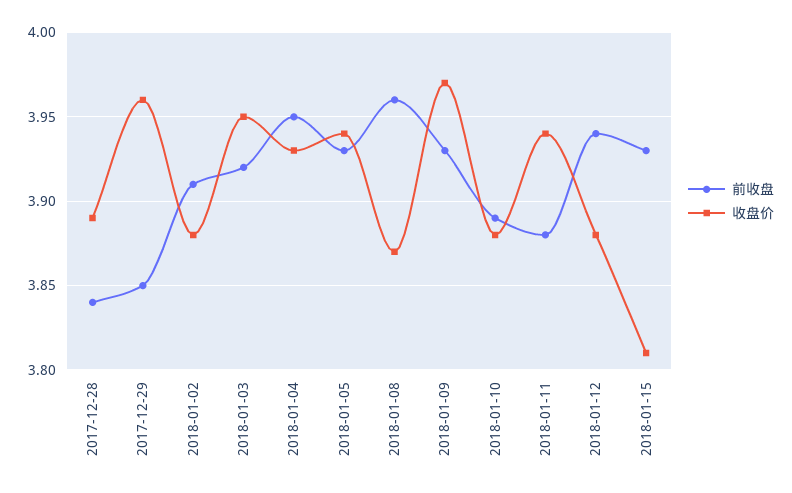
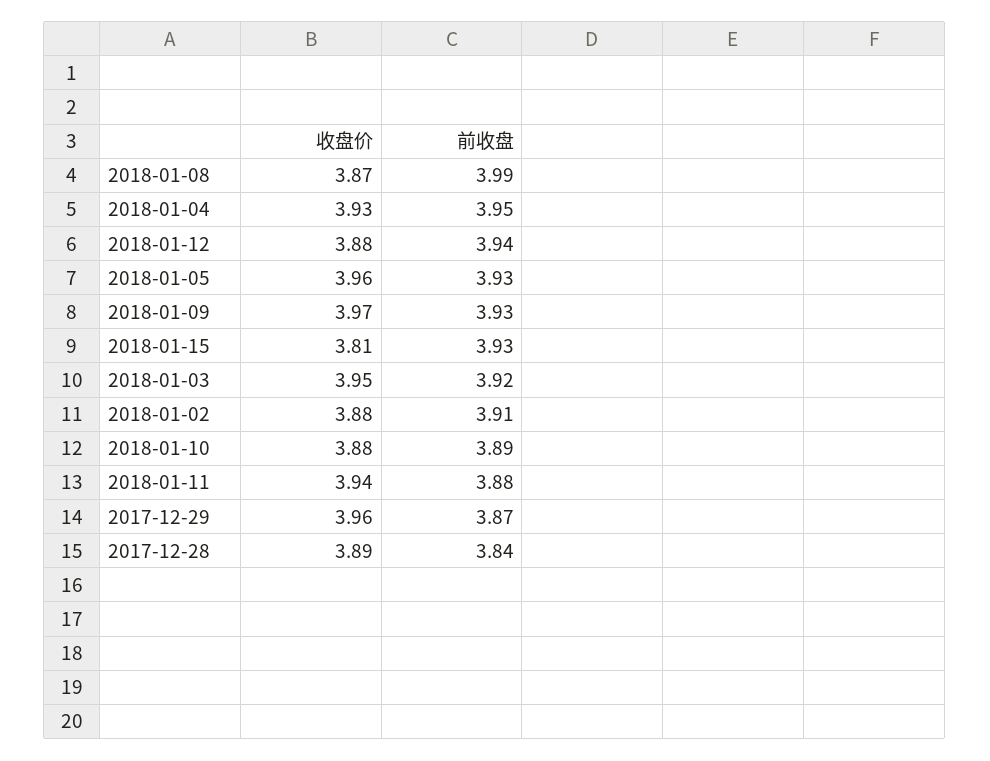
前收盘, 2017-12-29: 3.85 -> 3.87
收盘价, 2018-01-05: 3.94 -> 3.96
前收盘, 2018-01-08: 3.96 -> 3.99

